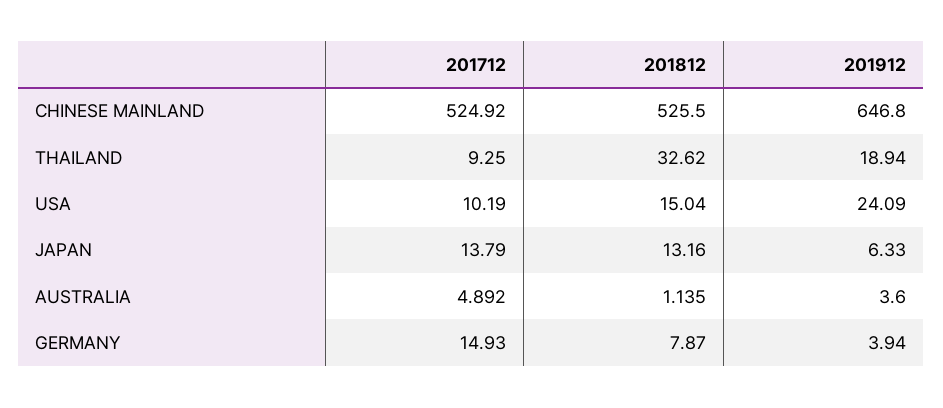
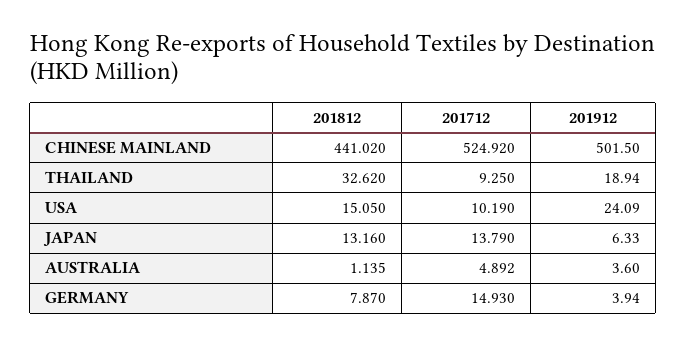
201812, CHINESE MAINLAND: 525.5 -> 441.02
201912, CHINESE MAINLAND: 646.8 -> 501.5
201812, USA: 15.04 -> 15.05

